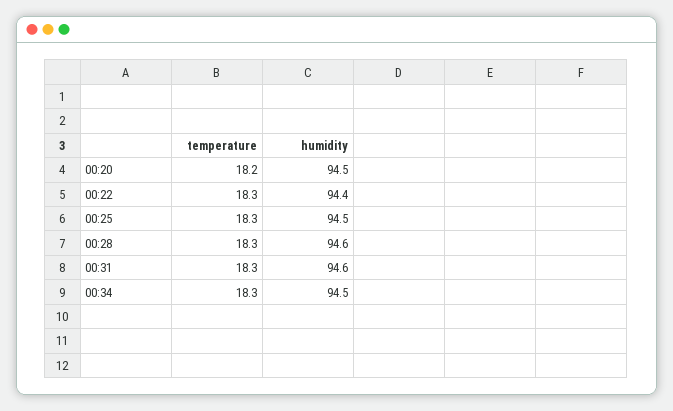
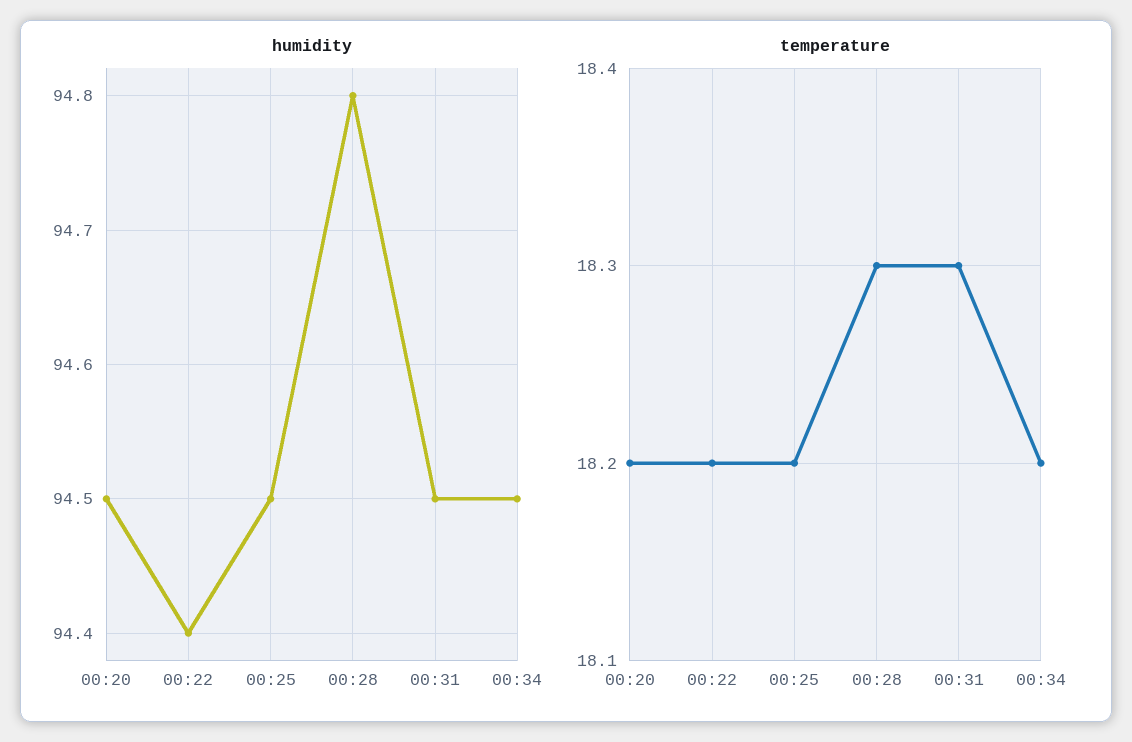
temperature, 00:22: 18.3 -> 18.2
temperature, 00:25: 18.3 -> 18.2
humidity, 00:28: 94.6 -> 94.8
humidity, 00:31: 94.6 -> 94.5
temperature, 00:34: 18.3 -> 18.2

